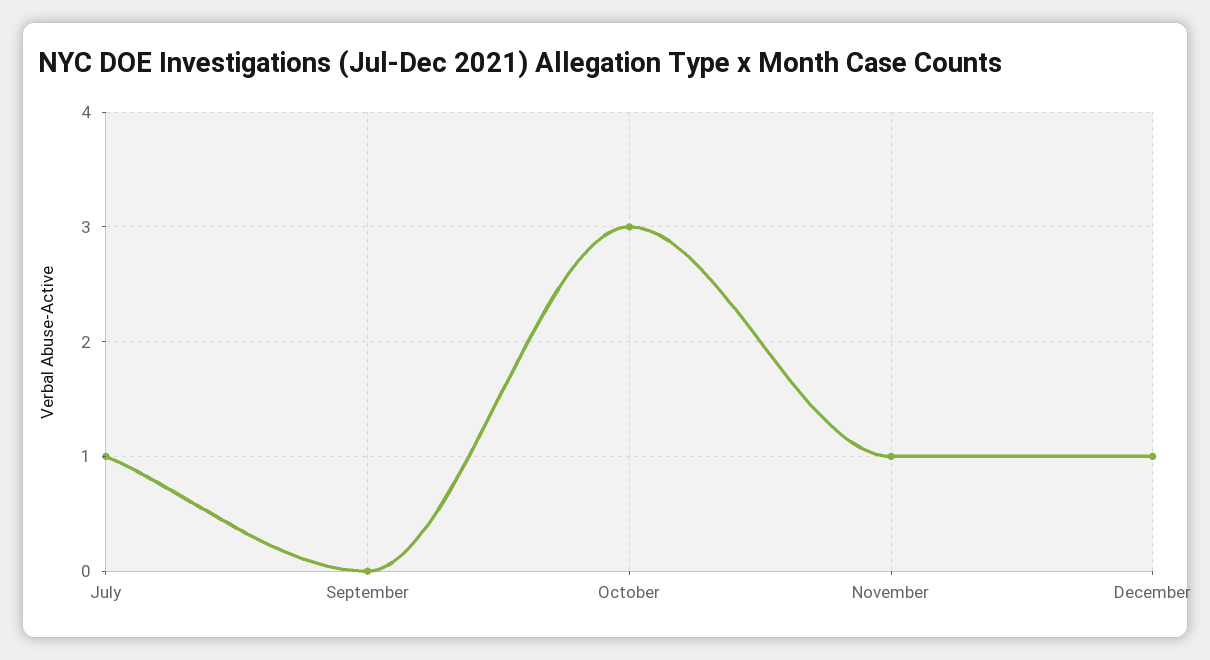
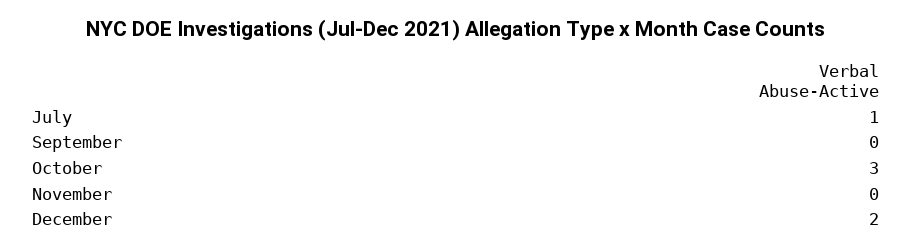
November: 1 -> 0
December: 1 -> 2

